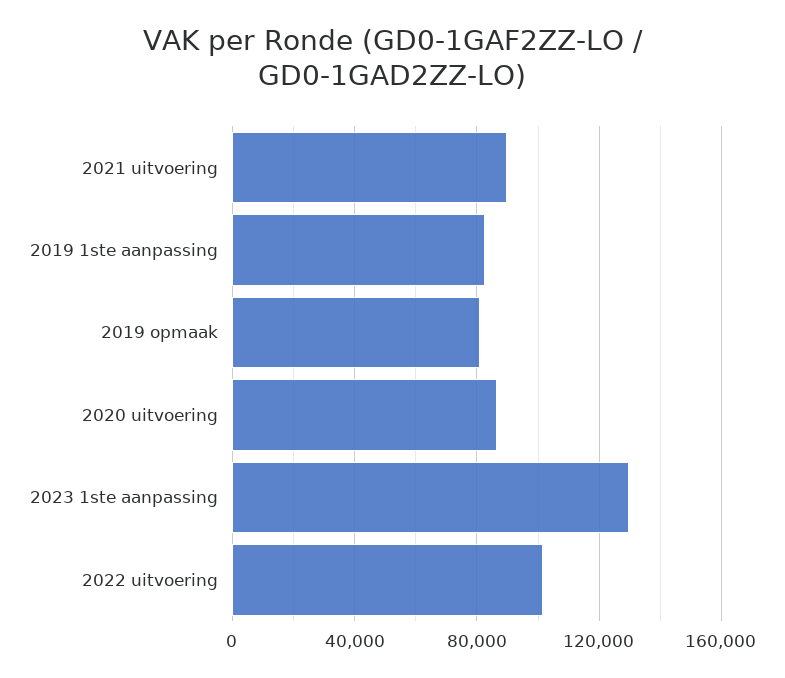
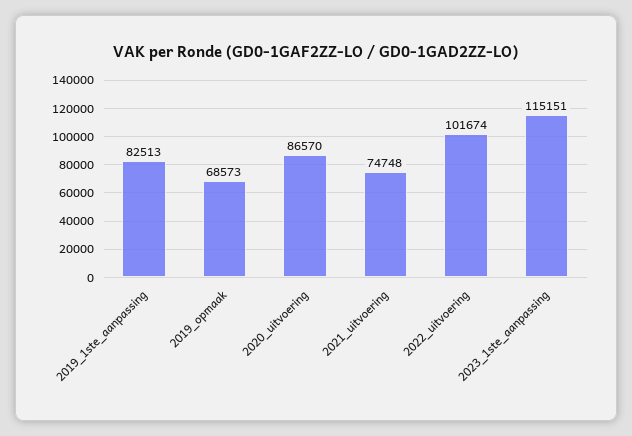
2021 uitvoering: 90000 -> 74748
2019 opmaak: 80000 -> 68573
2023 1ste aanpassing: 130000 -> 115151

